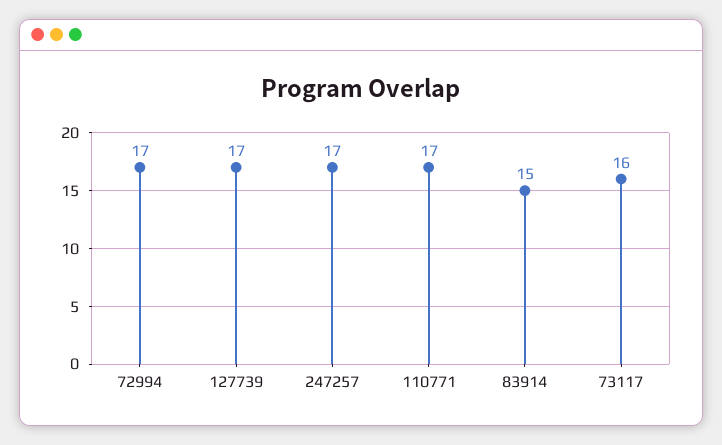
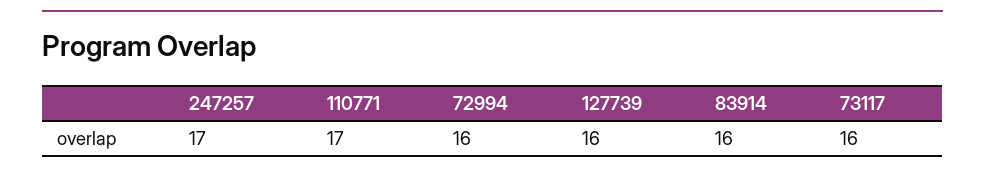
72994: 17 -> 16
127739: 17 -> 16
83914: 15 -> 16

